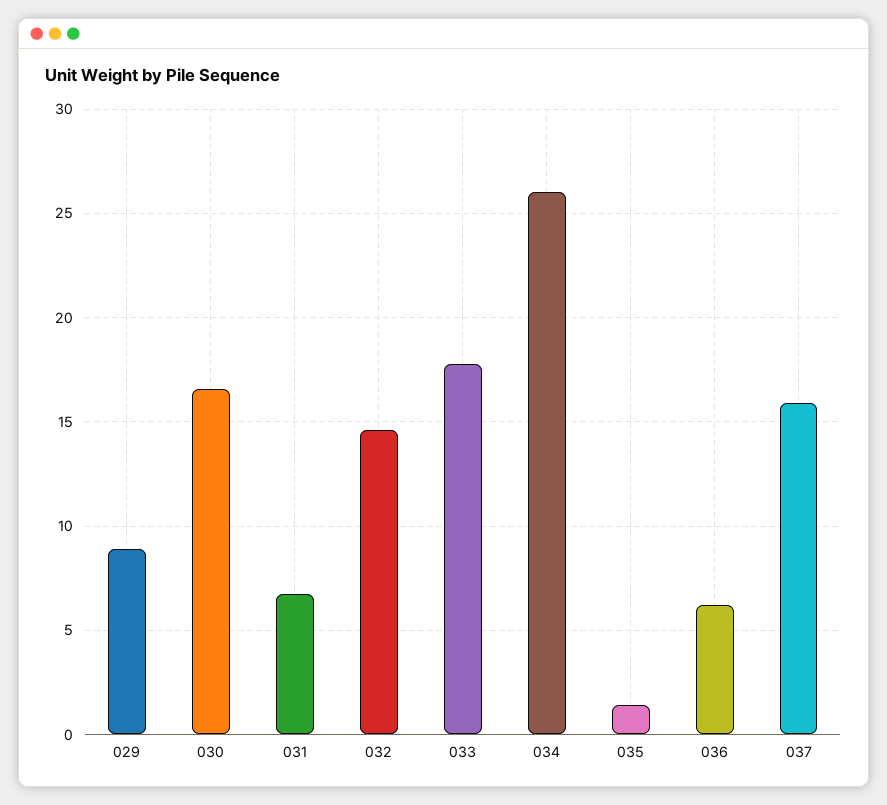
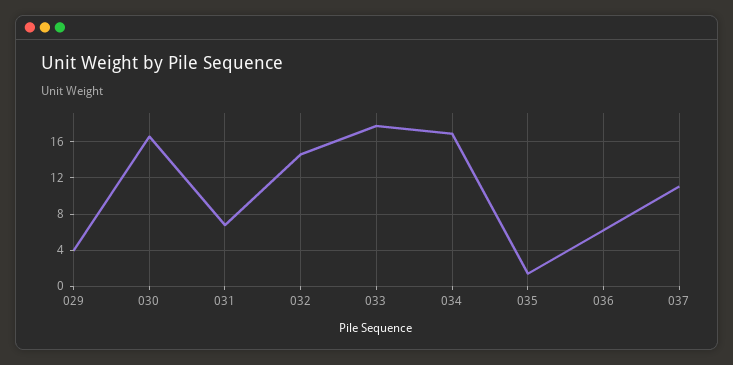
029: 9 -> 4
034: 26 -> 17
037: 16 -> 11

